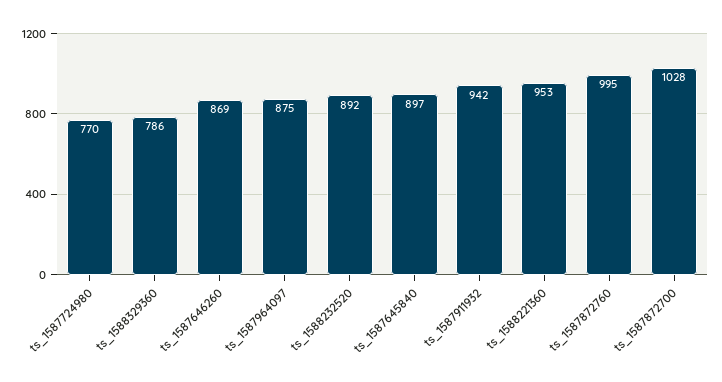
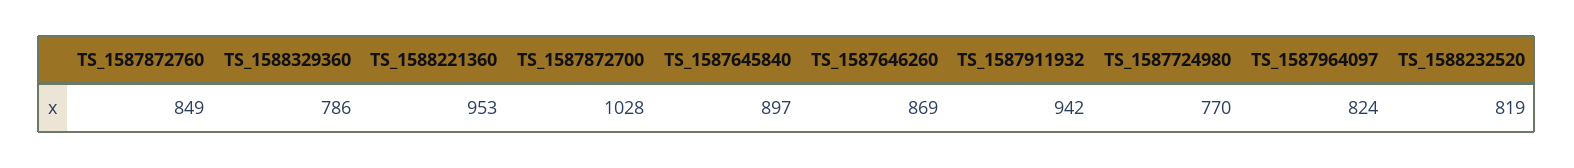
ts_1587964097: 875 -> 824
ts_1588232520: 892 -> 819
ts_1587872760: 995 -> 849

